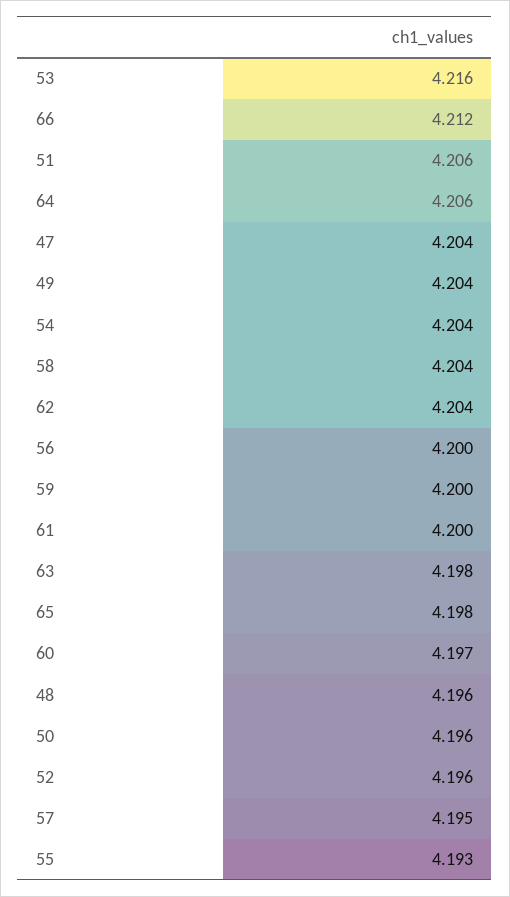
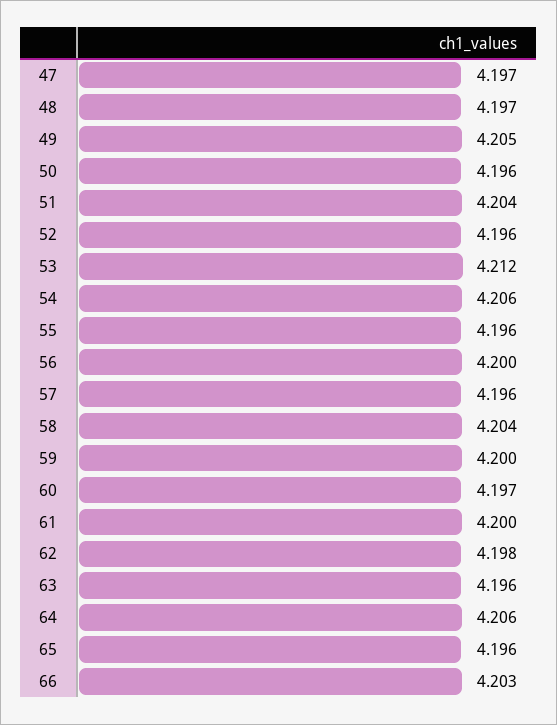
53: 4.216 -> 4.212
66: 4.212 -> 4.203
51: 4.206 -> 4.204
47: 4.204 -> 4.197
49: 4.204 -> 4.205
54: 4.204 -> 4.206
62: 4.204 -> 4.198
63: 4.198 -> 4.196
65: 4.198 -> 4.196
48: 4.196 -> 4.197
57: 4.195 -> 4.196
55: 4.193 -> 4.196

